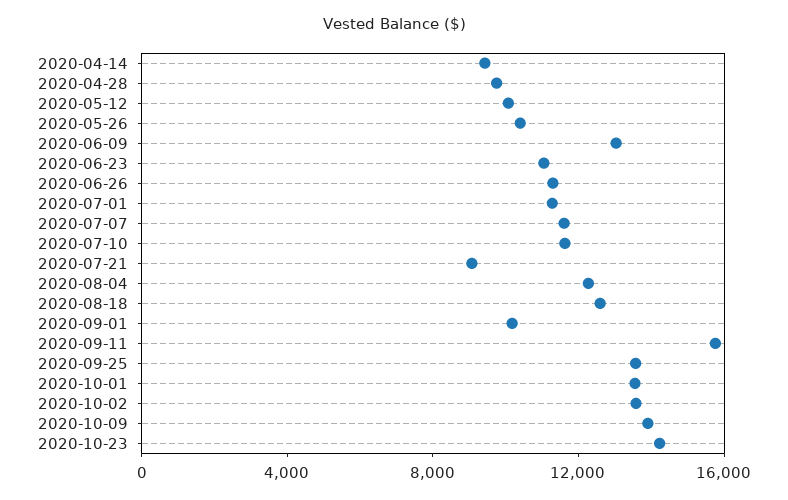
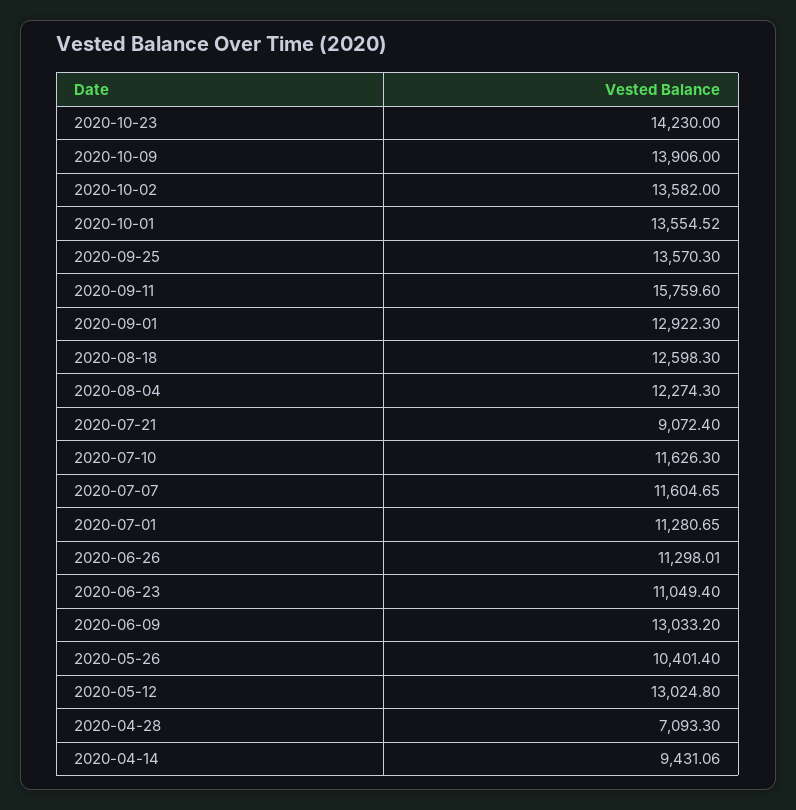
2020-04-28: 10000 -> 7093.3
2020-05-12: 10000 -> 13024.8
2020-09-01: 10000 -> 12922.3

